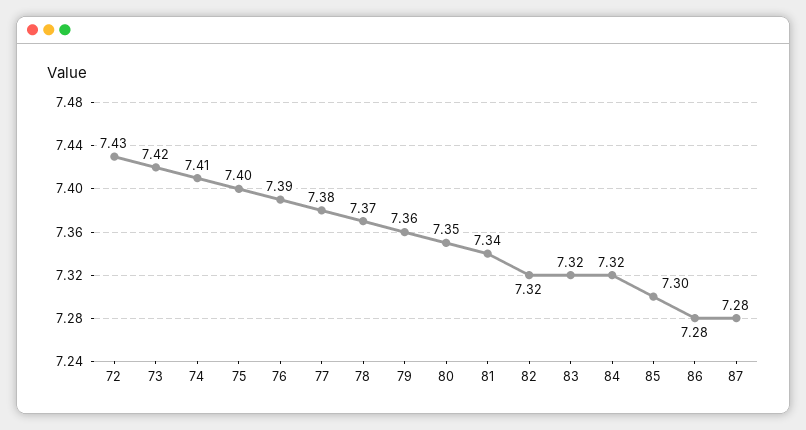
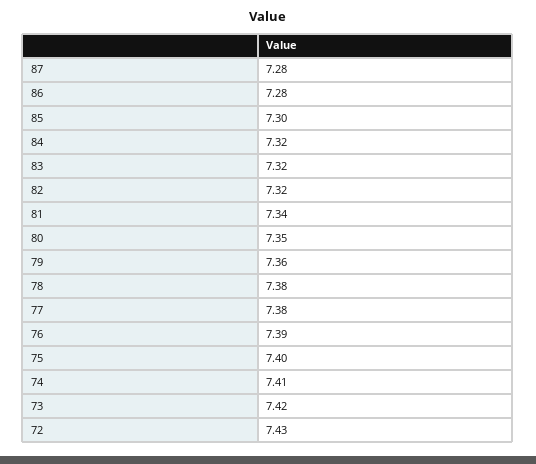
78: 7.37 -> 7.38

